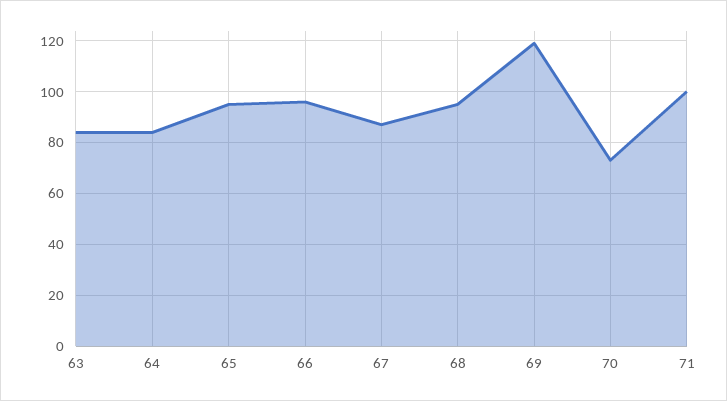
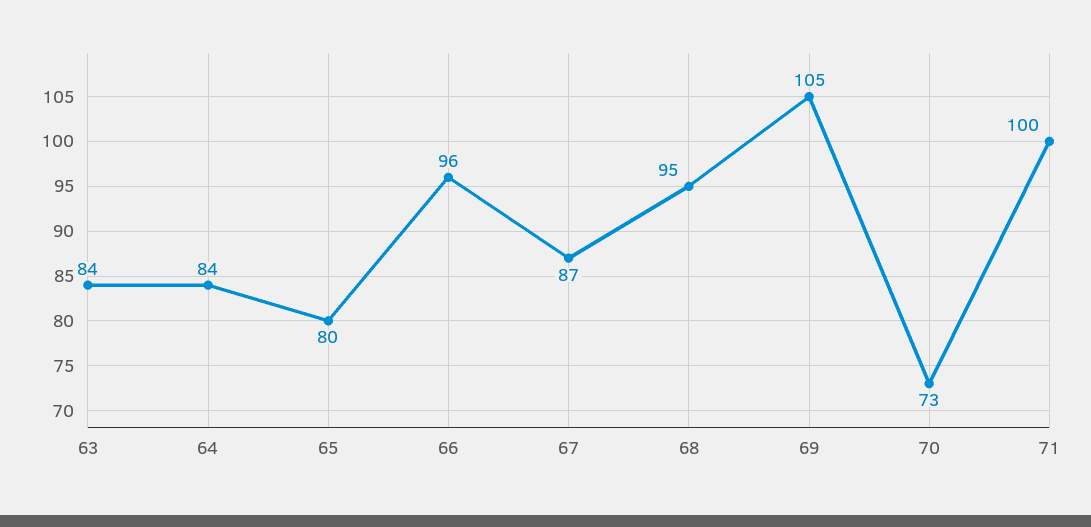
65: 95 -> 80
69: 120 -> 105

